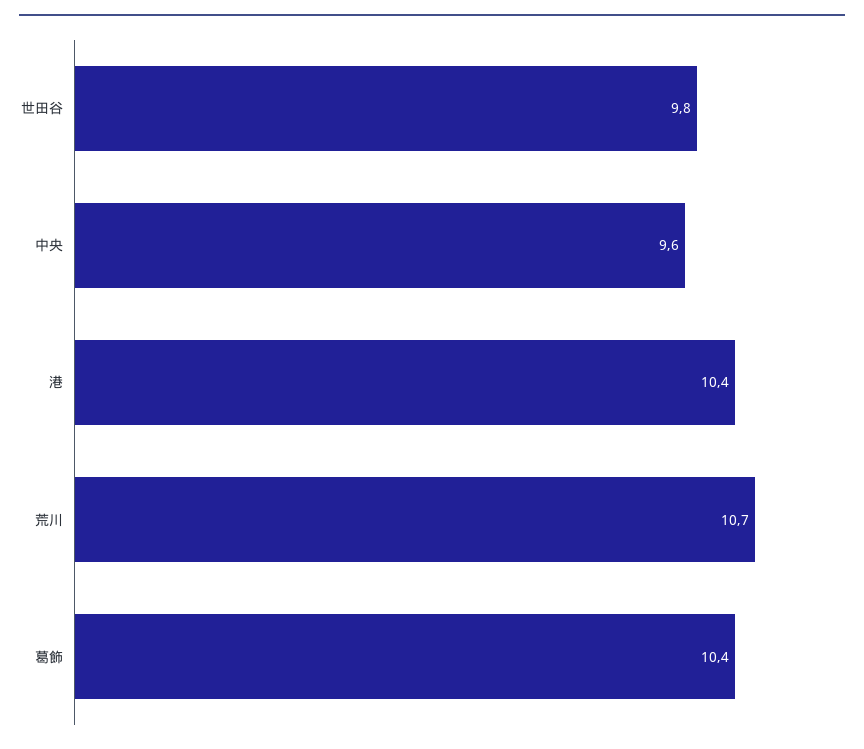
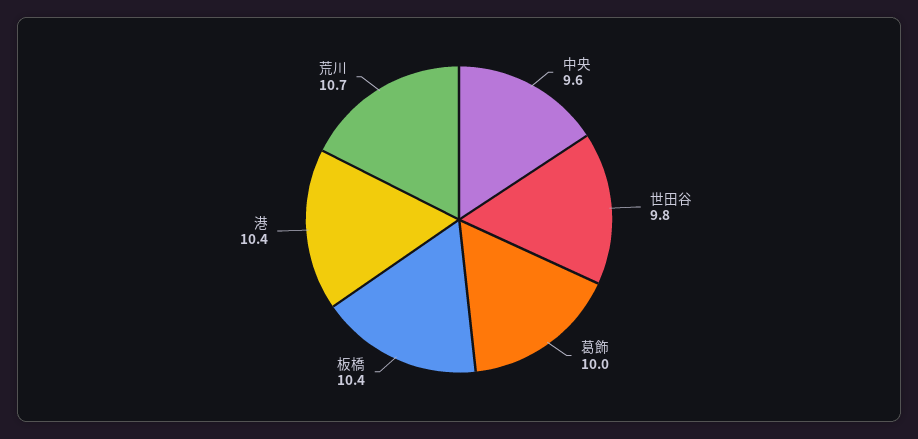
葛飾: 10.4 -> 10
板橋: none -> 10.4

